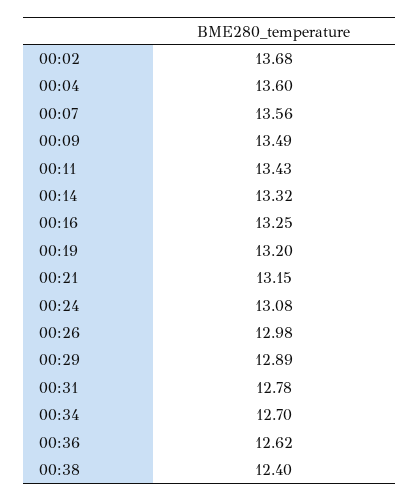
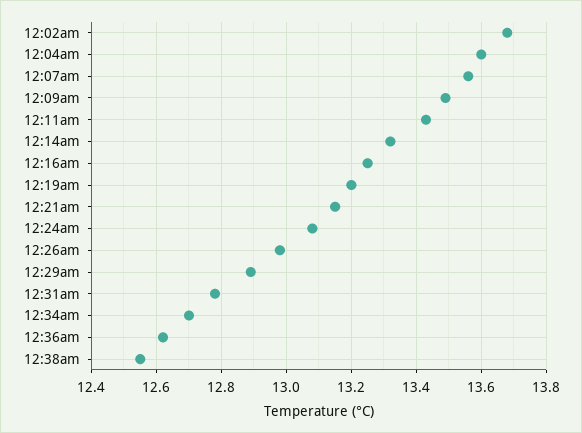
00:38: 12.4 -> 12.55

